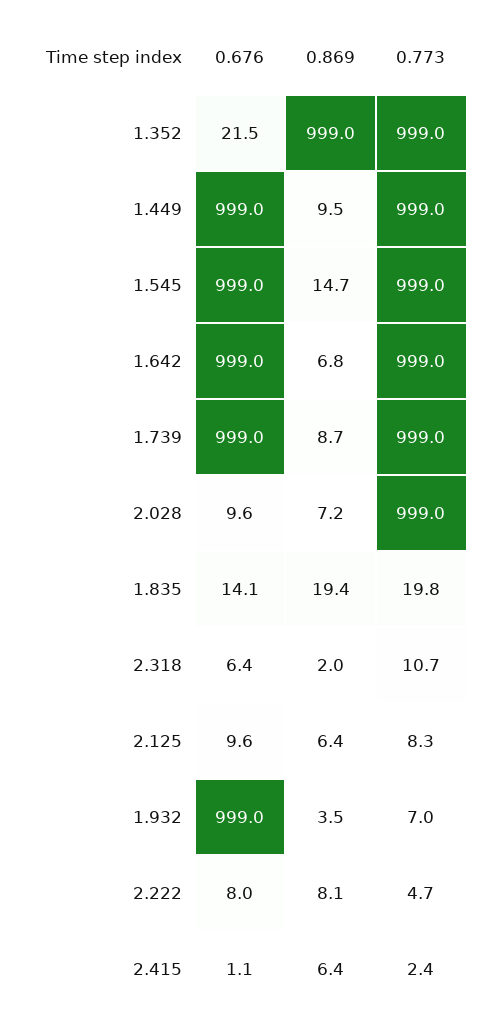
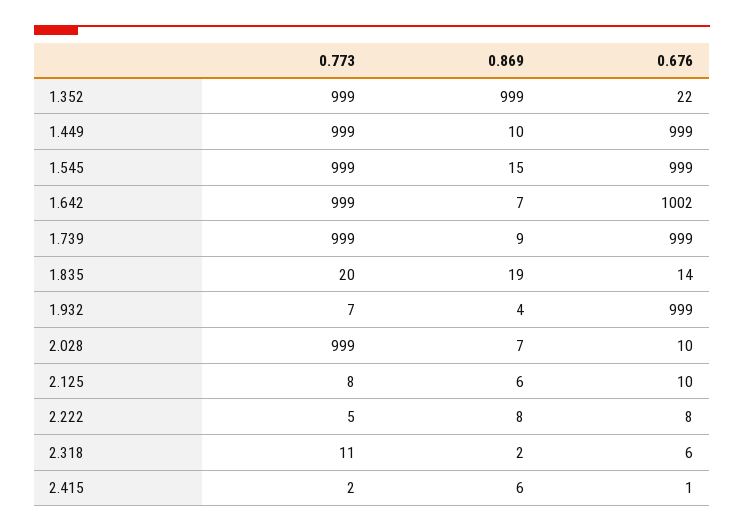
0.676, 1.642: 999 -> 1002

